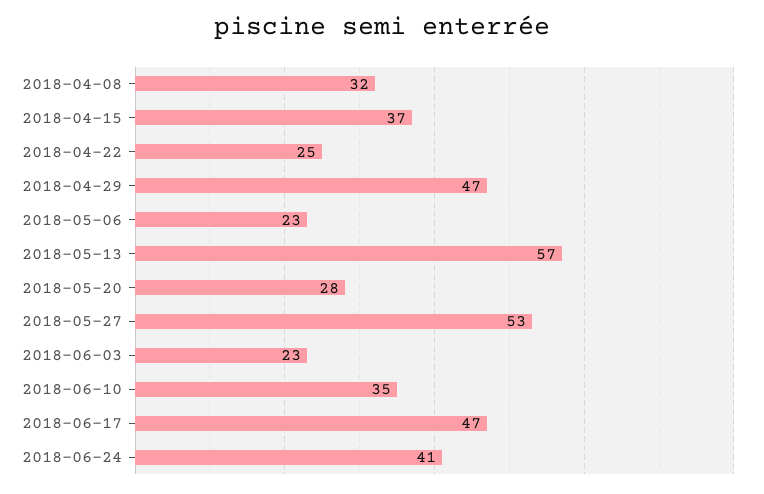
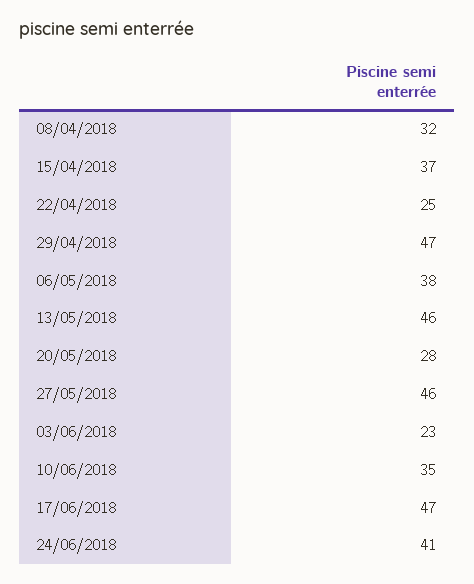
2018-05-06: 23 -> 38
2018-05-13: 57 -> 46
2018-05-27: 53 -> 46

